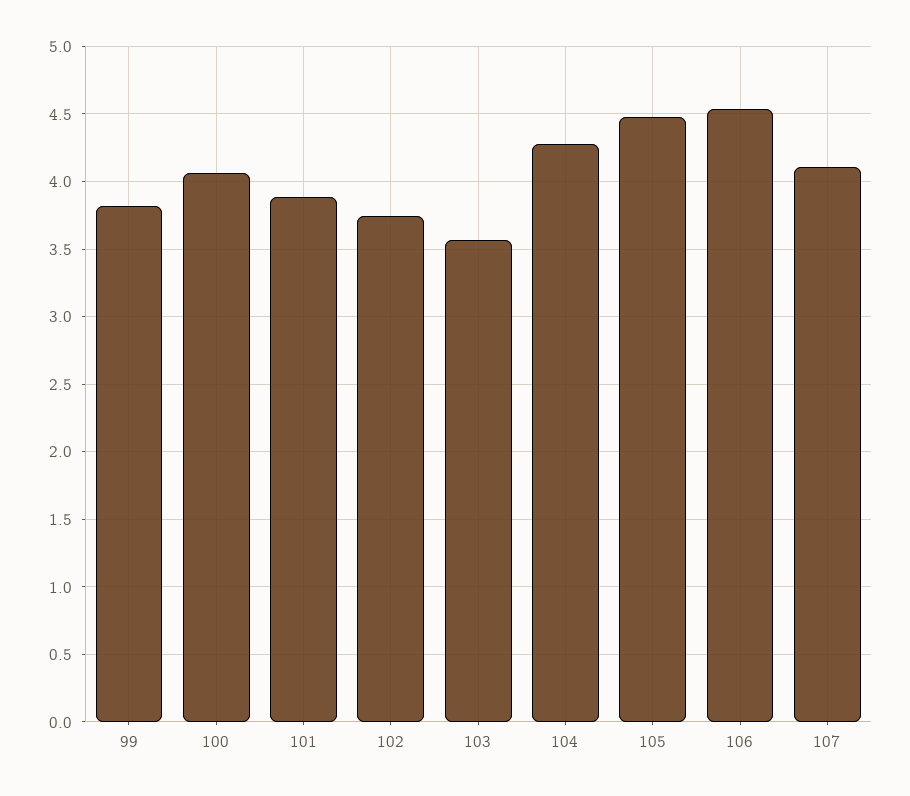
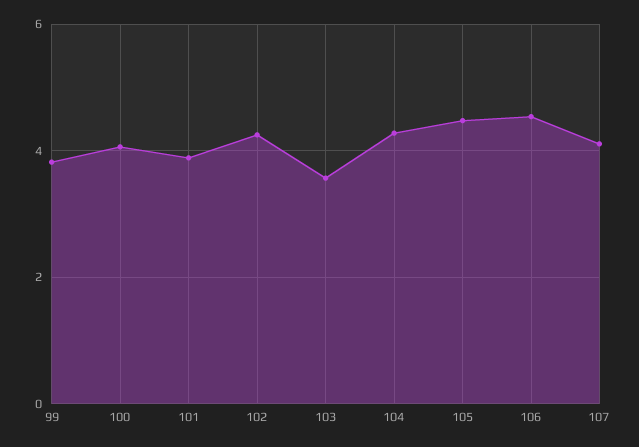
102: 3.75 -> 4.2

